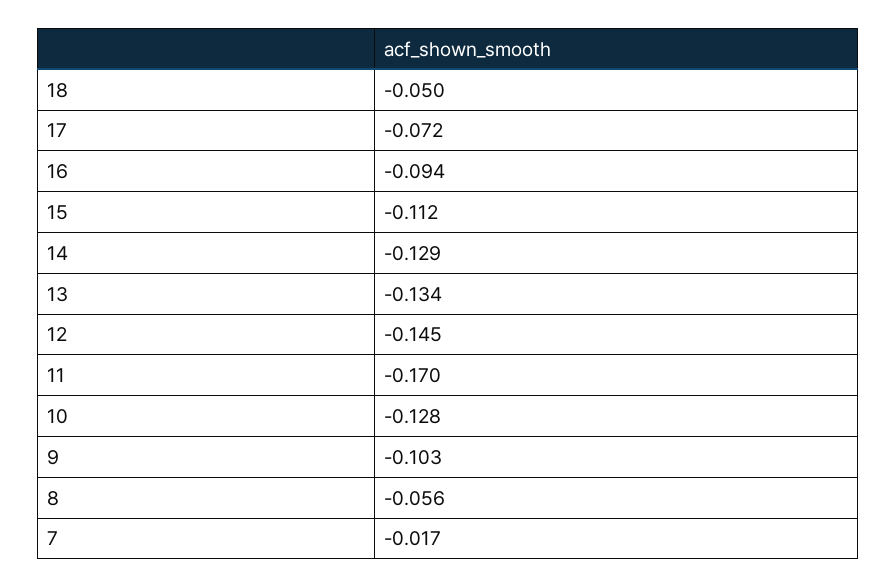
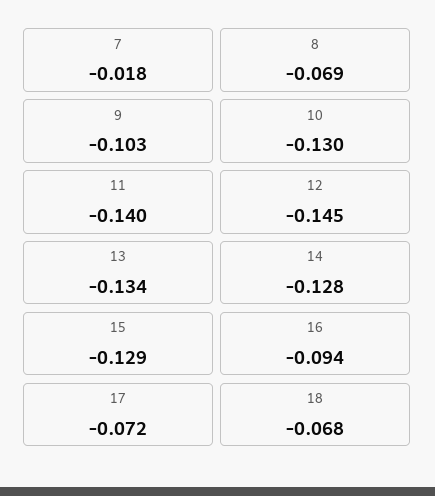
18: -0.05 -> -0.068
15: -0.112 -> -0.129
14: -0.129 -> -0.128
11: -0.17 -> -0.14
10: -0.128 -> -0.13
8: -0.056 -> -0.069
7: -0.017 -> -0.018

